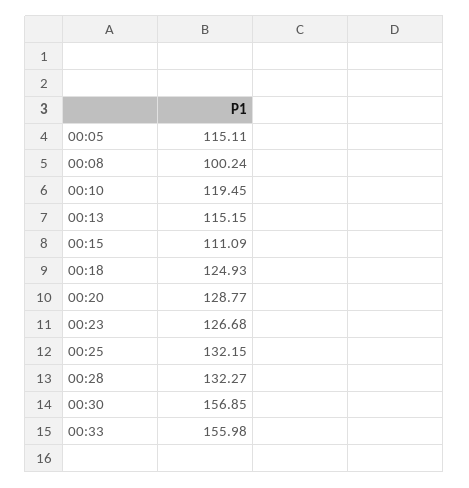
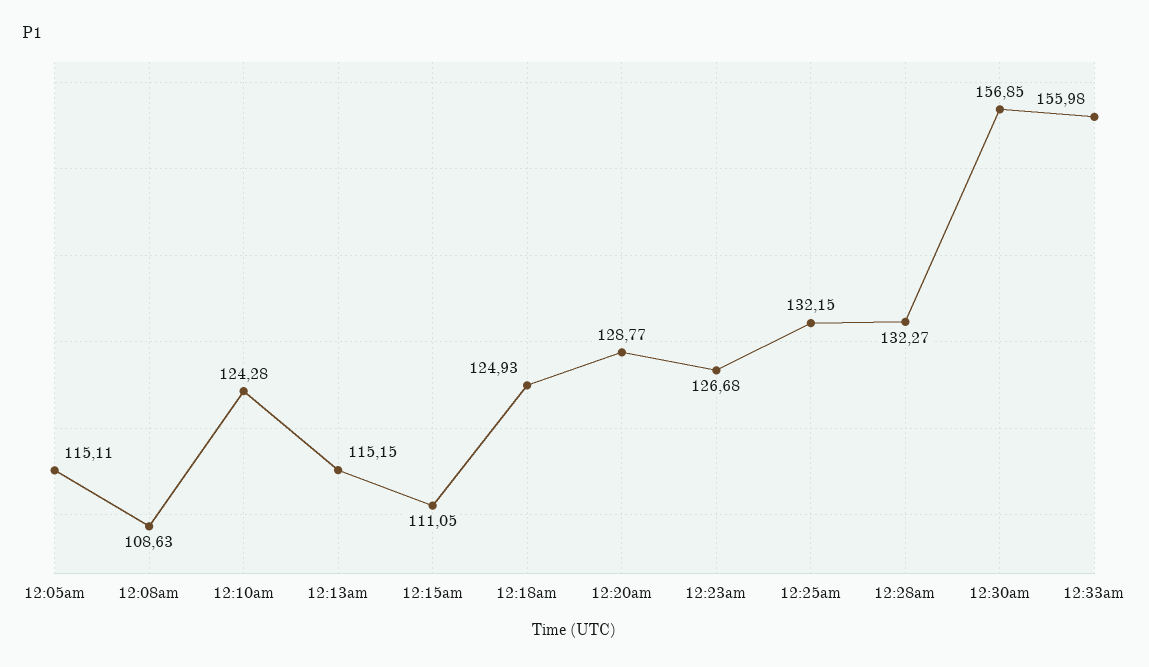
00:08: 100.24 -> 108.63
00:10: 119.45 -> 124.28
00:15: 111.09 -> 111.05

